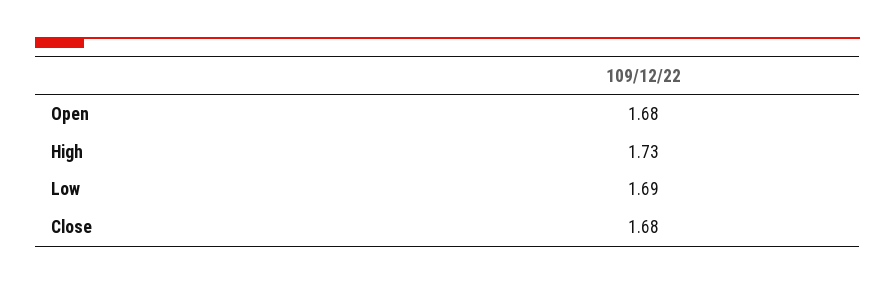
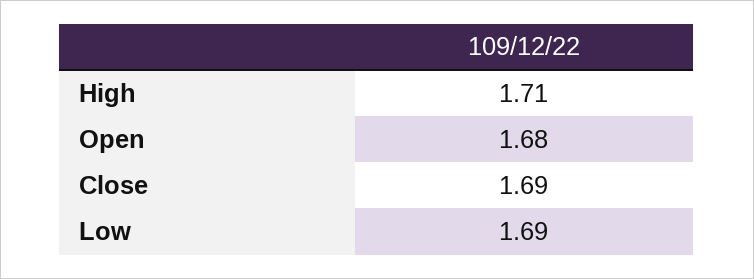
High: 1.73 -> 1.71
Close: 1.68 -> 1.69

